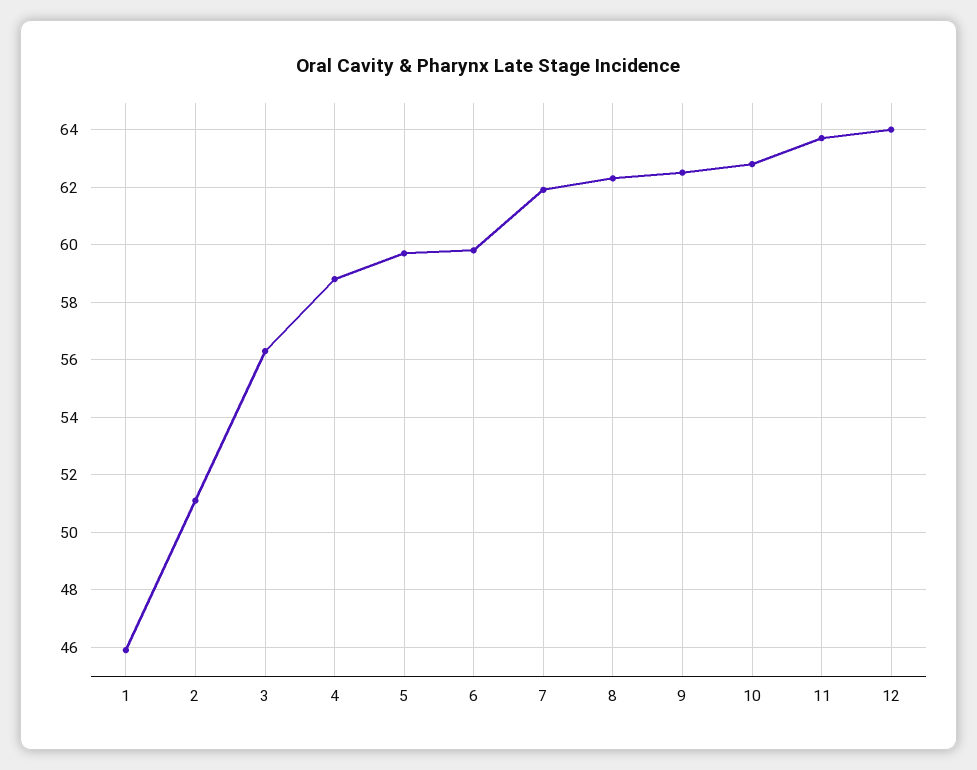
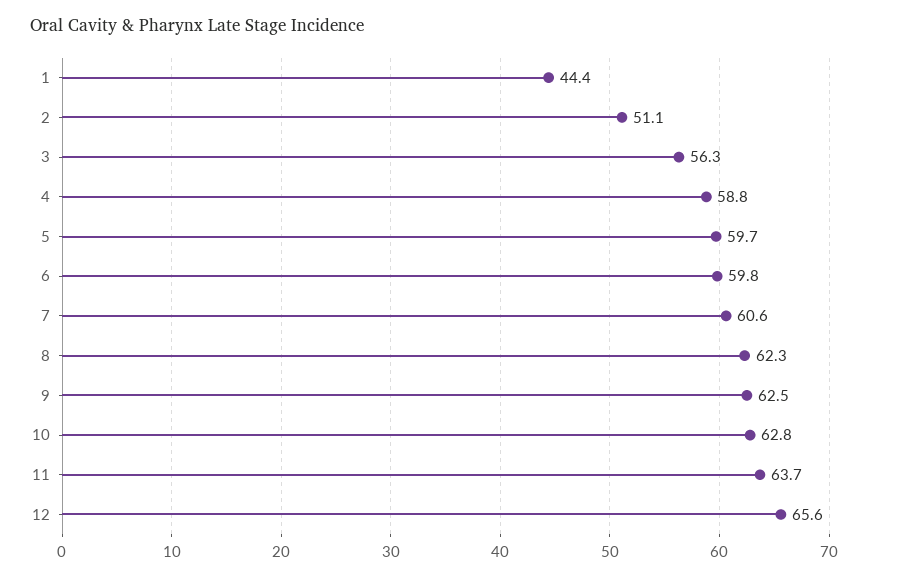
1: 46 -> 44.4
7: 62 -> 60.6
12: 64 -> 65.6

